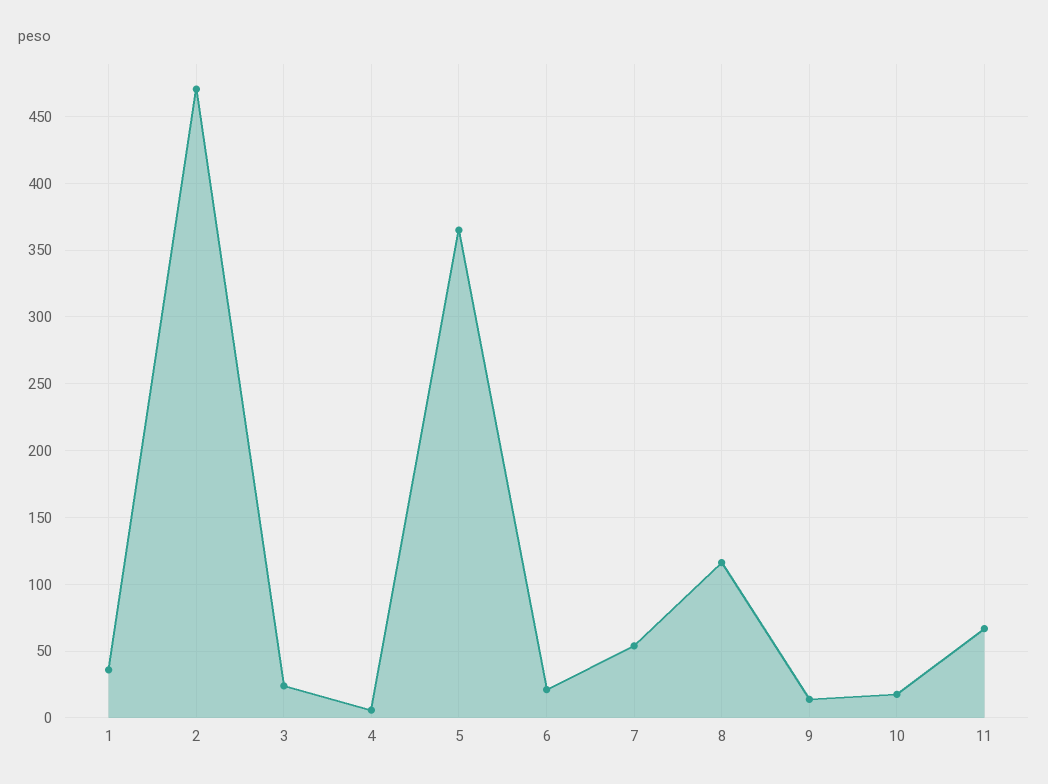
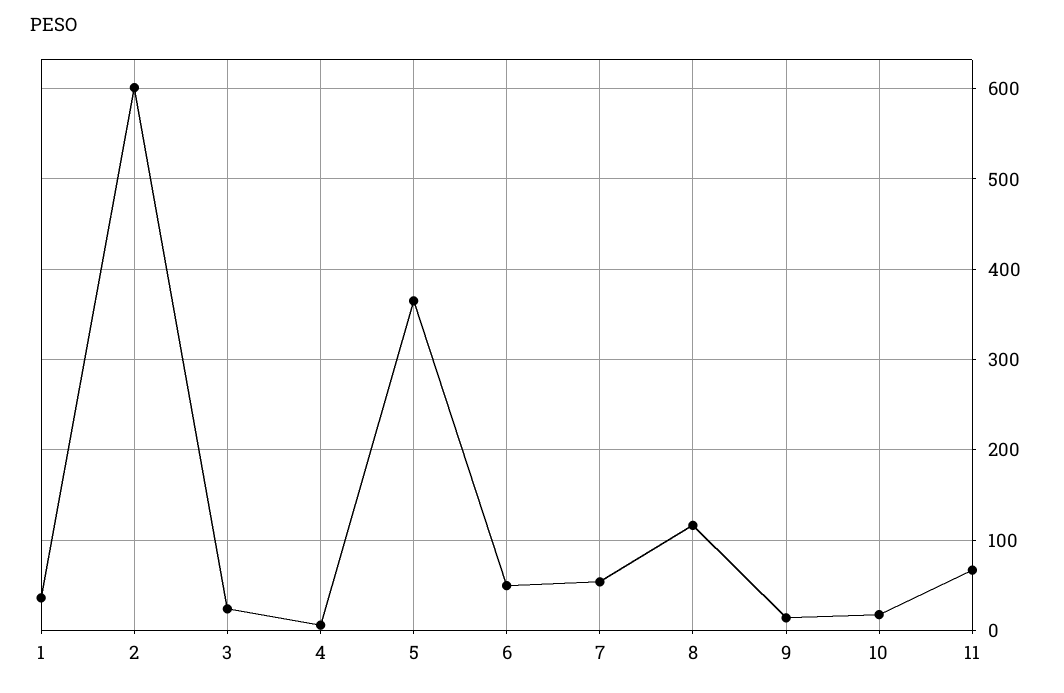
2: 470 -> 600
6: 20 -> 50

